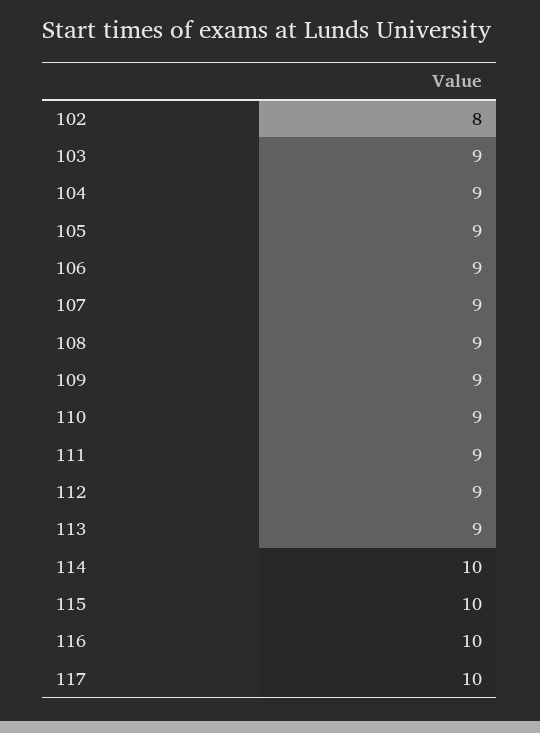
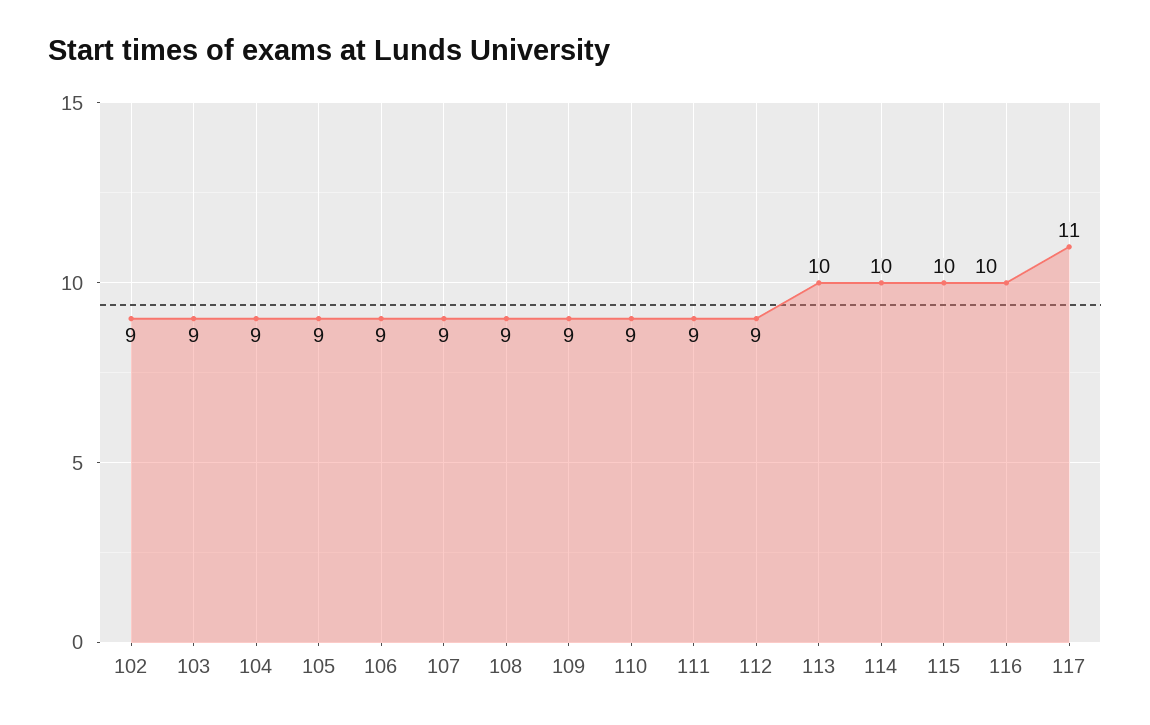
102: 8 -> 9
113: 9 -> 10
117: 10 -> 11

